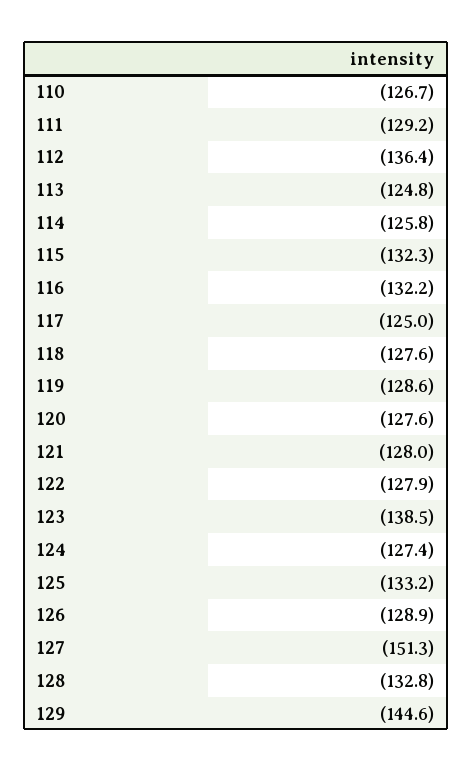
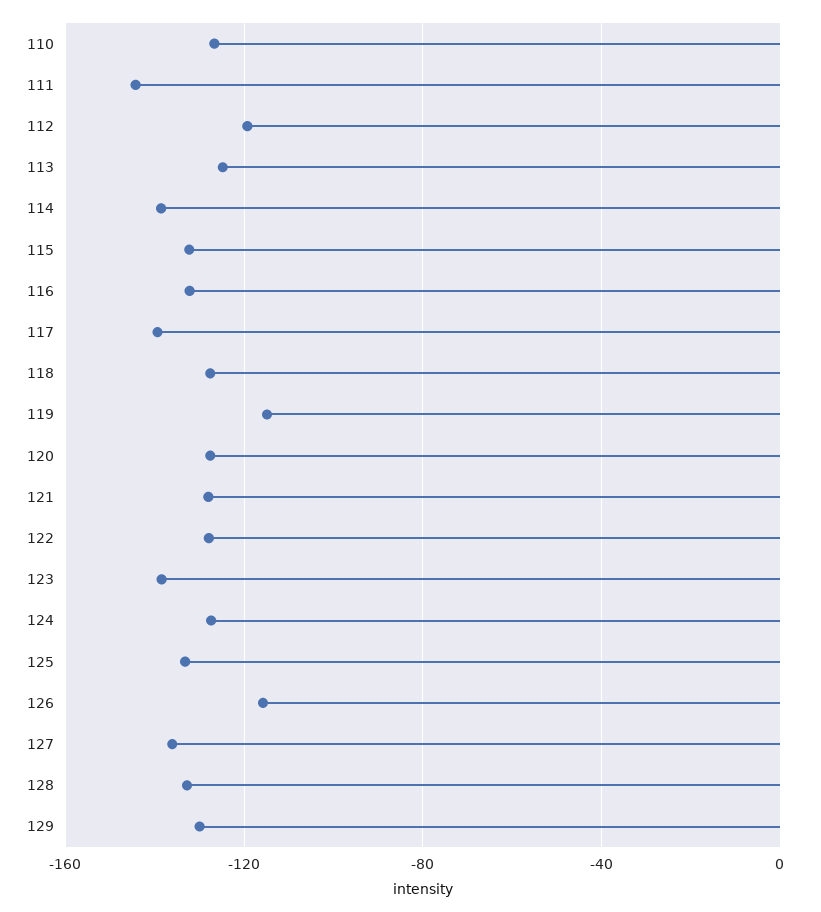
111: -129.2 -> -145
112: -136.4 -> -120
114: -125.8 -> -140
117: -125 -> -140
119: -128.6 -> -115
126: -128.9 -> -115
127: -151.3 -> -135
129: -144.6 -> -130

